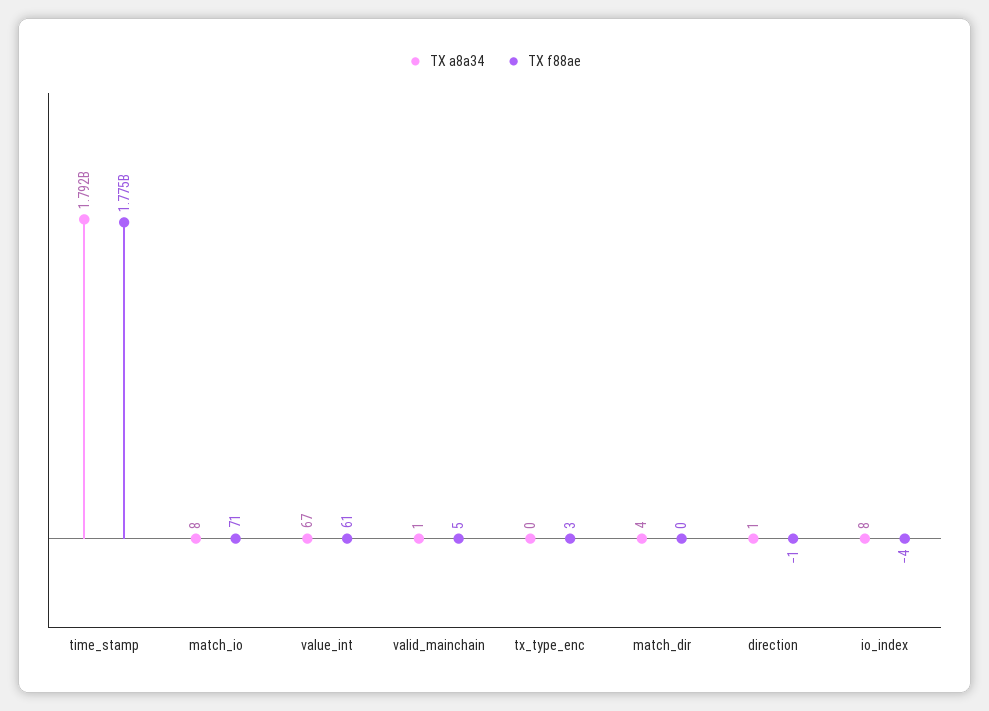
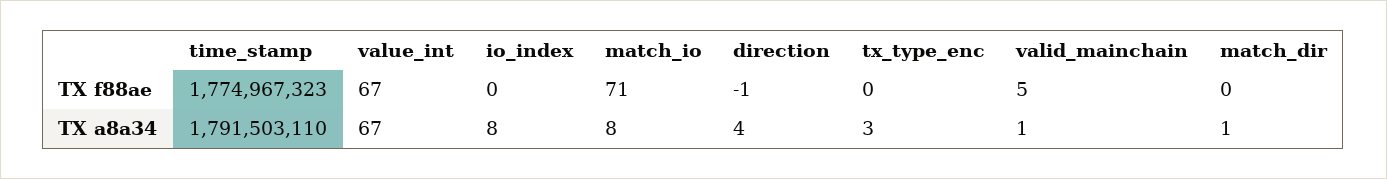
TX f88ae, value_int: 61 -> 67
TX a8a34, tx_type_enc: 0 -> 3
TX f88ae, tx_type_enc: 3 -> 0
TX a8a34, match_dir: 4 -> 1
TX a8a34, direction: 1 -> 4
TX f88ae, io_index: -4 -> 0

